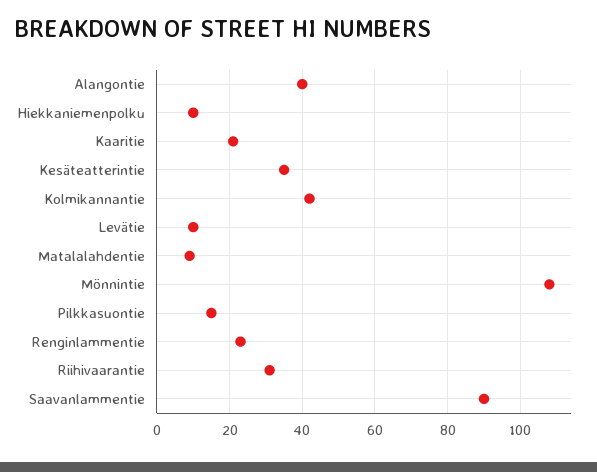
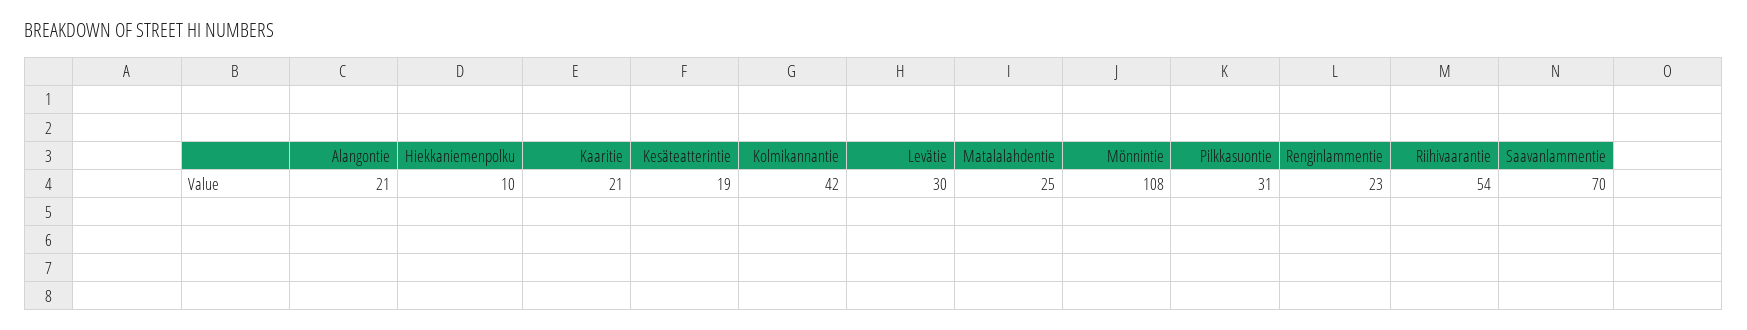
Alangontie: 40 -> 21
Kesäteatterintie: 35 -> 19
Levätie: 10 -> 30
Matalalahdentie: 10 -> 25
Pilkkasuontie: 15 -> 31
Riihivaarantie: 30 -> 54
Saavanlammentie: 90 -> 70

